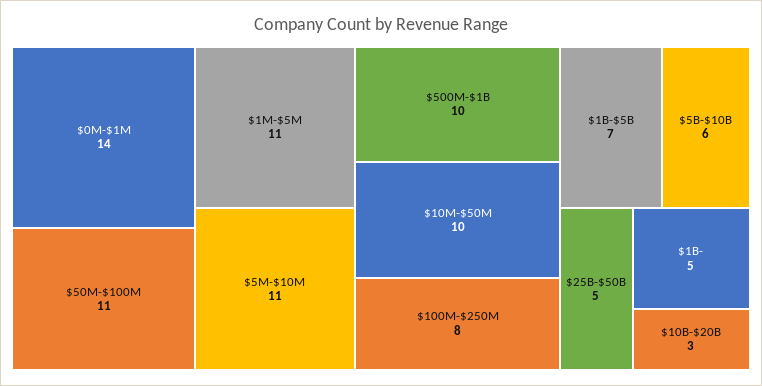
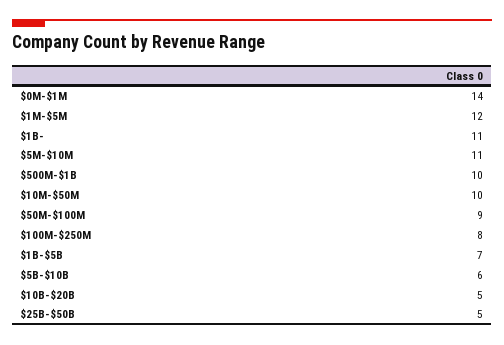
$50M-$100M: 11 -> 9
$1M-$5M: 11 -> 12
$1B-: 5 -> 11
$10B-$20B: 3 -> 5

